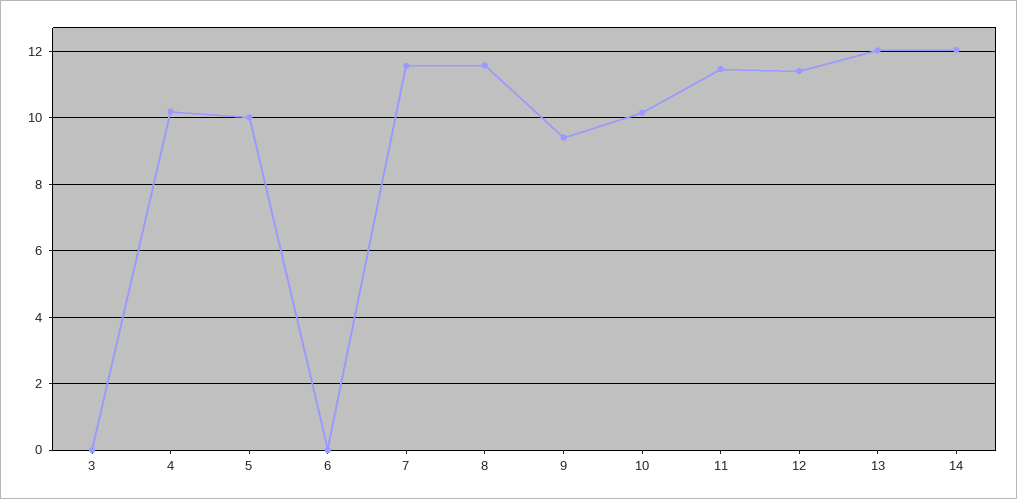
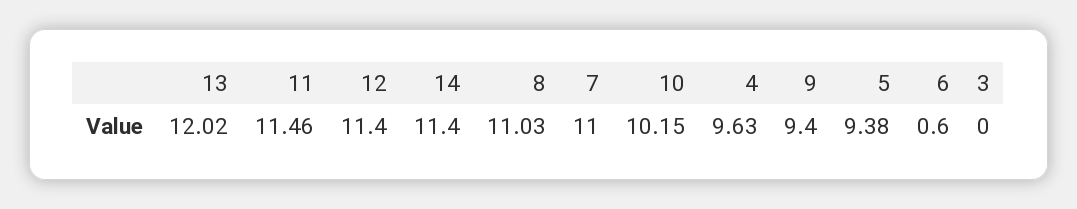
4: 10.2 -> 9.63
5: 10 -> 9.38
6: 0 -> 0.6
7: 11.6 -> 11
8: 11.6 -> 11.03
14: 12 -> 11.4

